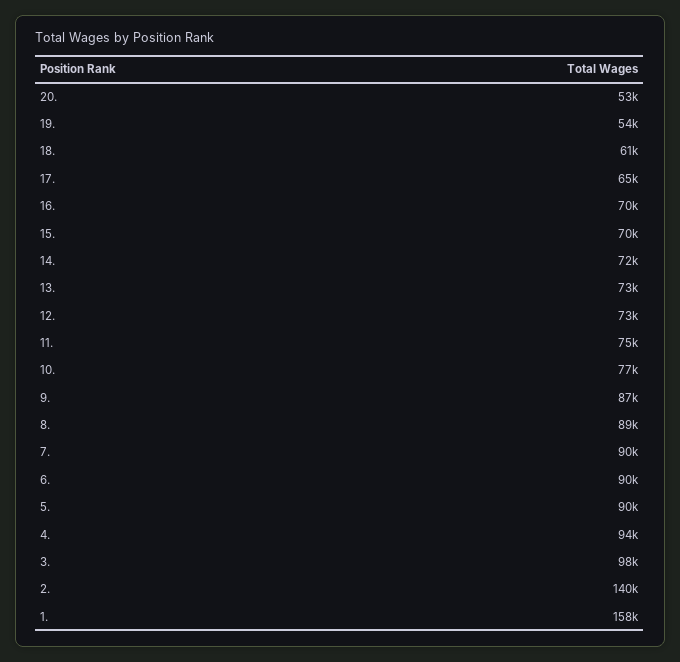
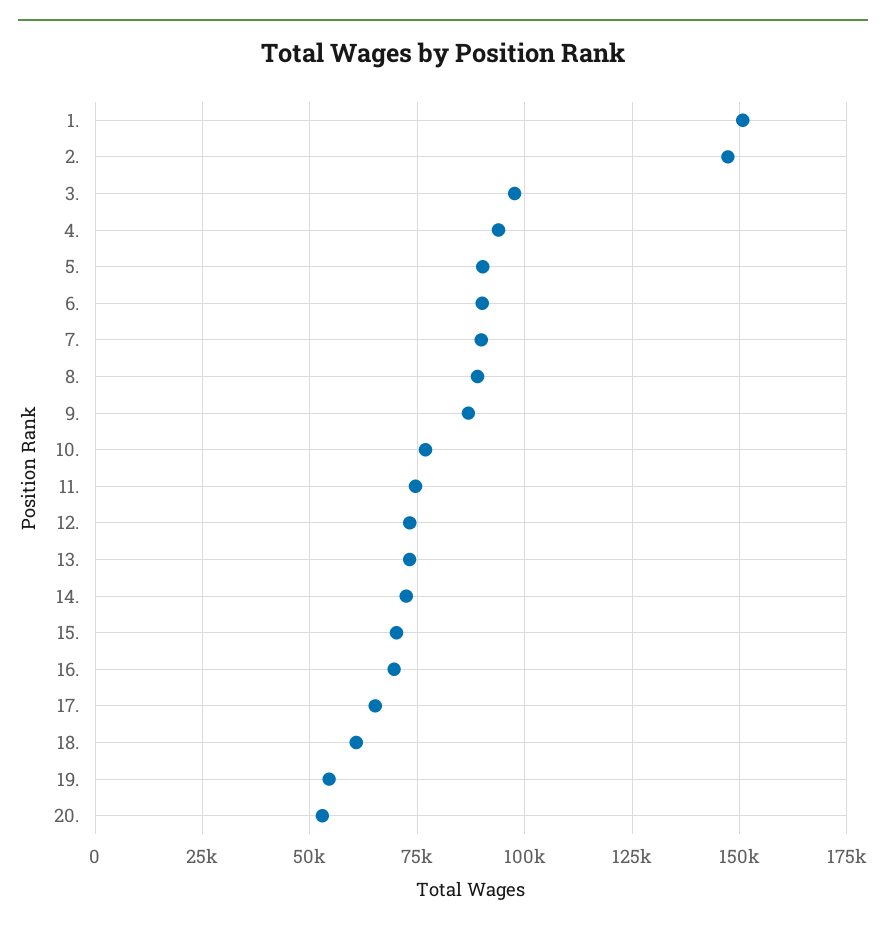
2.: 140000 -> 147500
1.: 158000 -> 150000

